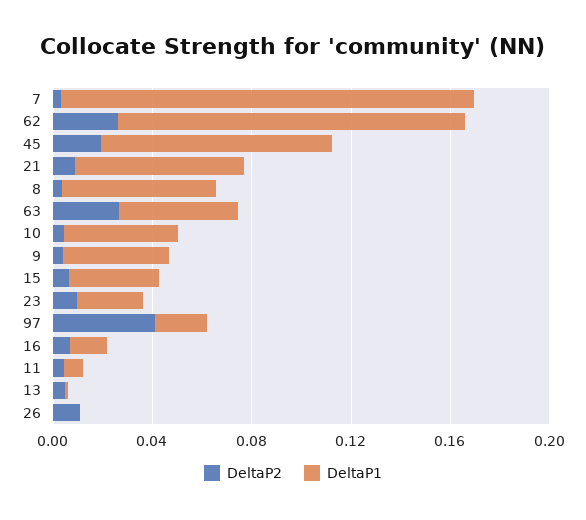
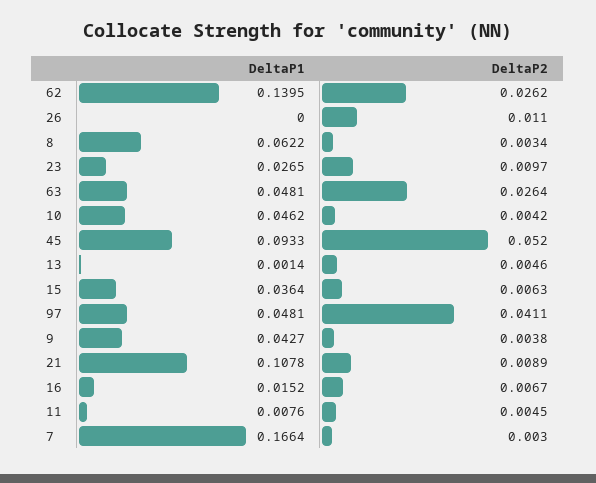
DeltaP2, 45: 0.02 -> 0.052
DeltaP1, 21: 0.07 -> 0.1078
DeltaP1, 97: 0.02 -> 0.0481

